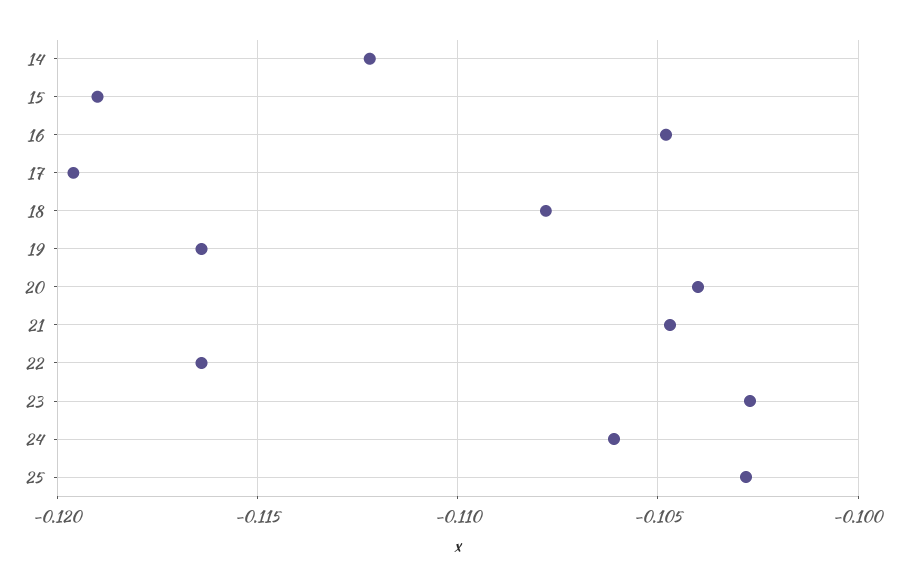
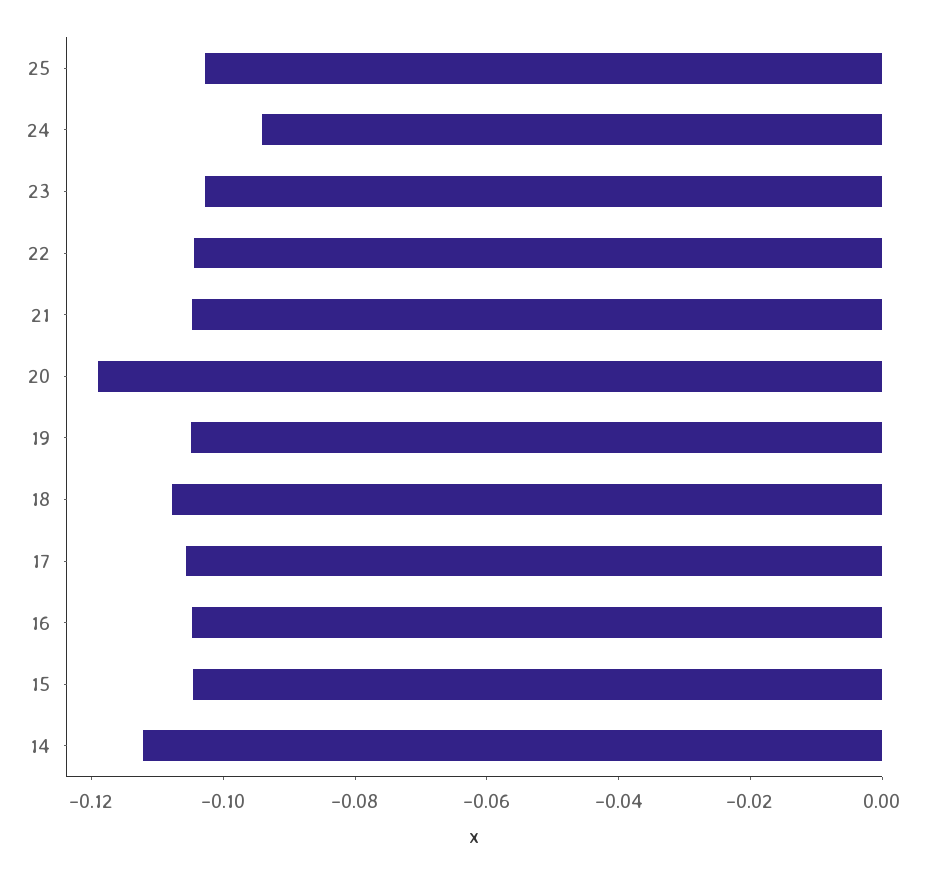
15: -0.119 -> -0.105
17: -0.1195 -> -0.105
19: -0.1165 -> -0.105
20: -0.104 -> -0.12
22: -0.1165 -> -0.105
24: -0.106 -> -0.095

